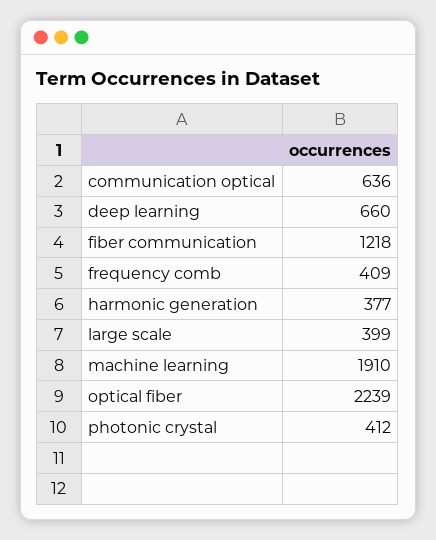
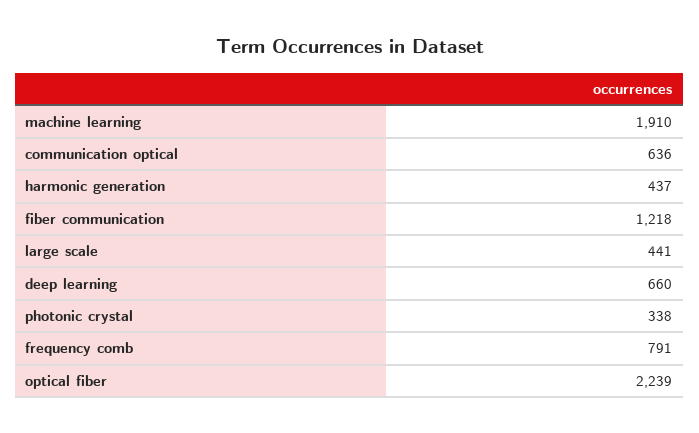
frequency comb: 409 -> 791
harmonic generation: 377 -> 437
large scale: 399 -> 441
photonic crystal: 412 -> 338

